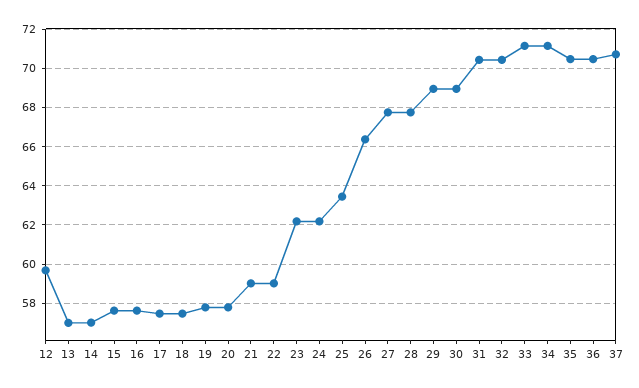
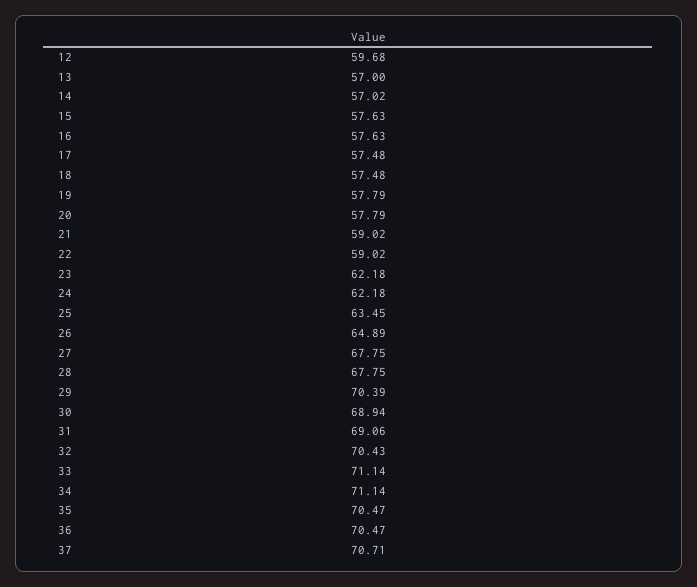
26: 66.5 -> 64.89
29: 69 -> 70.39
31: 70.5 -> 69.06

